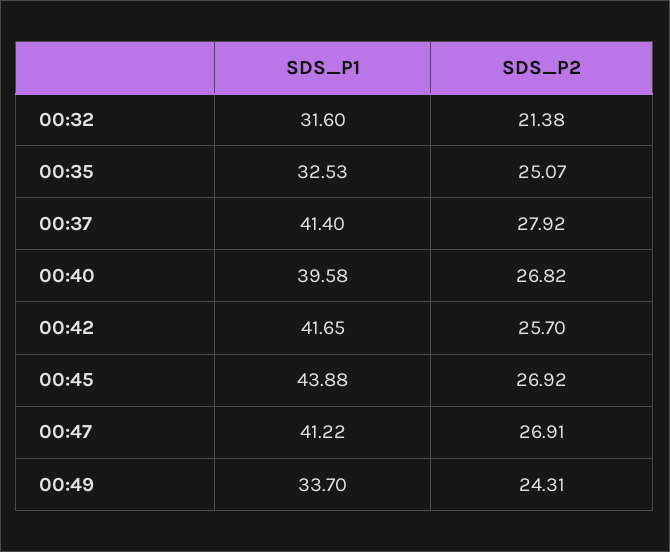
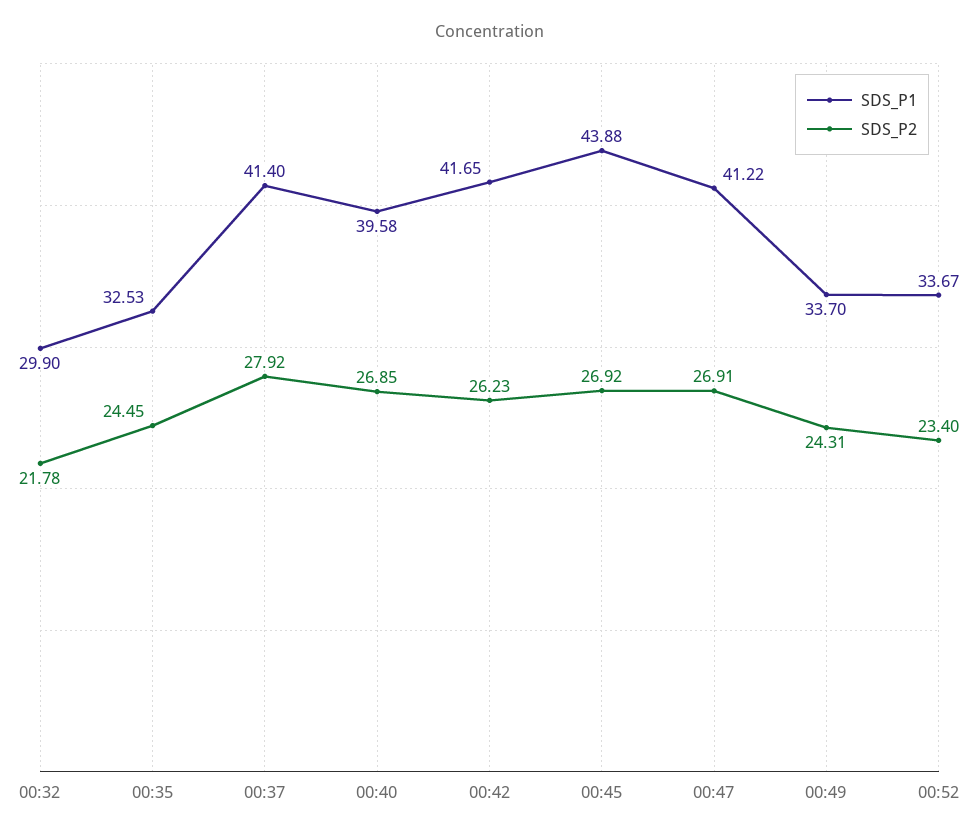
SDS_P1, 00:32: 31.6 -> 29.9
SDS_P2, 00:32: 21.38 -> 21.78
SDS_P2, 00:35: 25.07 -> 24.45
SDS_P2, 00:40: 26.82 -> 26.85
SDS_P2, 00:42: 25.7 -> 26.23
SDS_P1, 00:52: none -> 33.67
SDS_P2, 00:52: none -> 23.4

